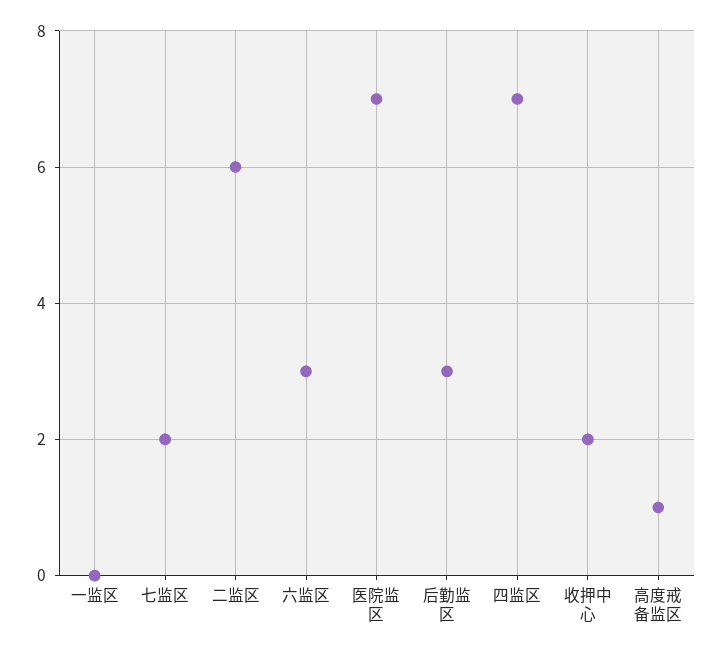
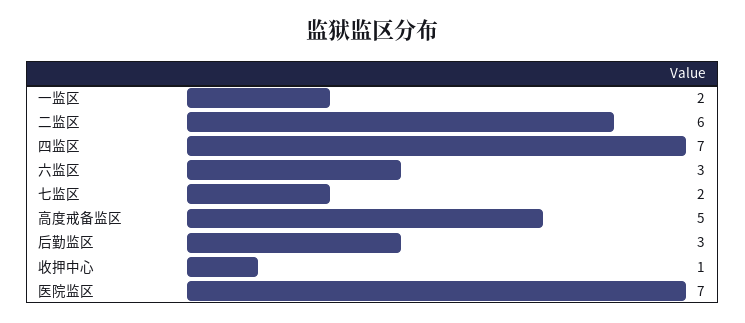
一监区: 0 -> 2
收押中心: 2 -> 1
高度戒备监区: 1 -> 5

